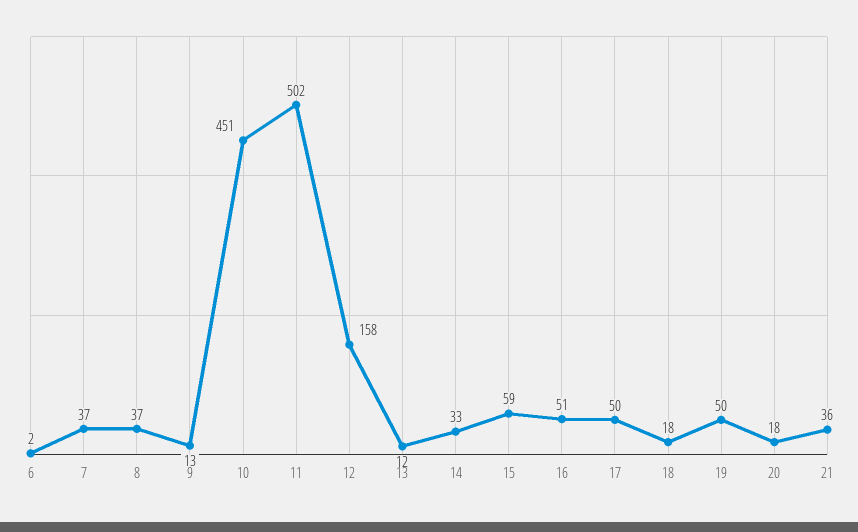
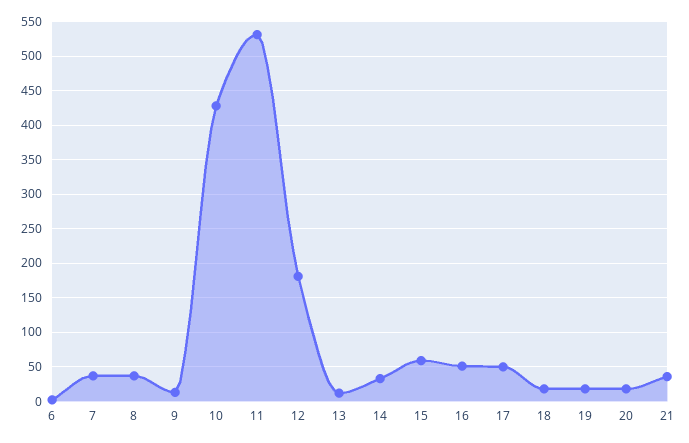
10: 451 -> 430
11: 502 -> 530
12: 158 -> 180
19: 50 -> 20

